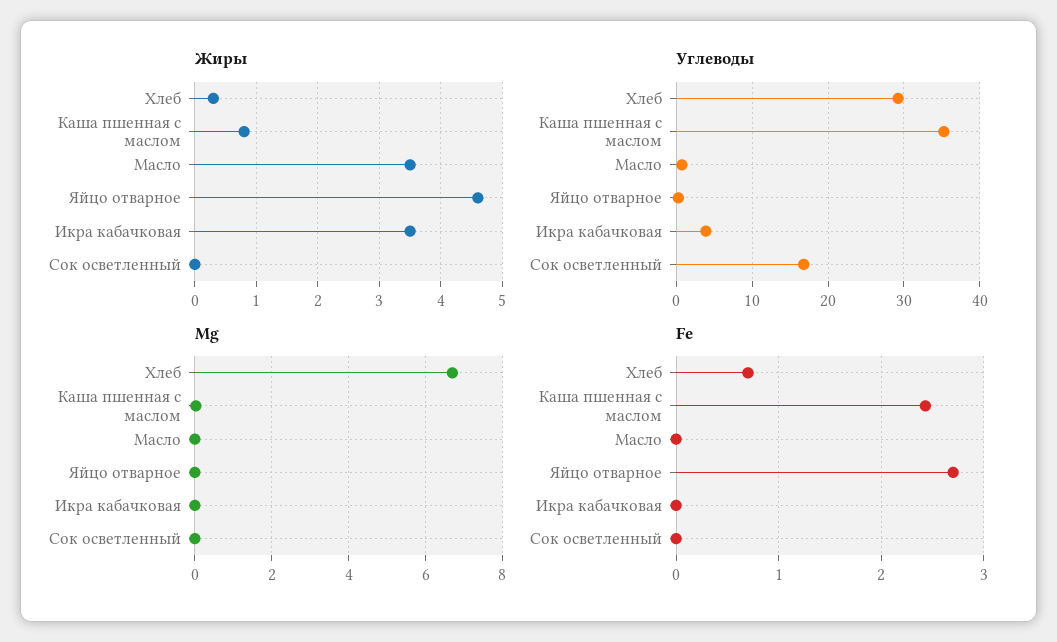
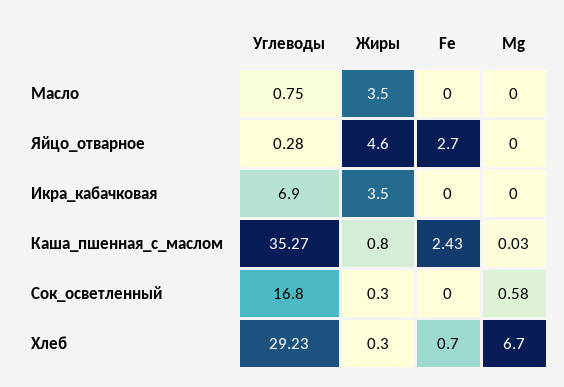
Жиры, Сок осветленный: 0 -> 0.3
Углеводы, Икра кабачковая: 4 -> 6.9
Mg, Сок осветленный: 0 -> 0.58

